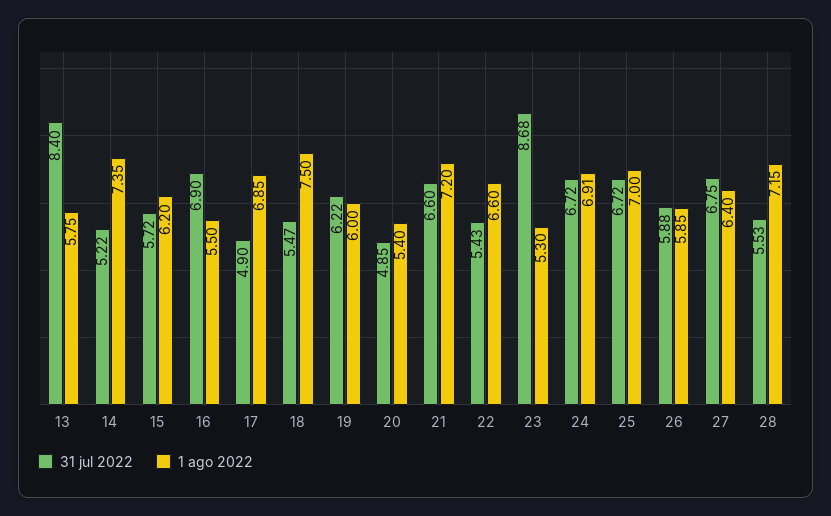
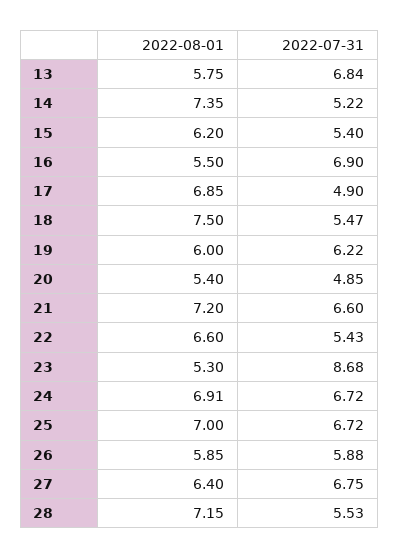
31 jul 2022, 13: 8.4 -> 6.84
31 jul 2022, 15: 5.72 -> 5.4

